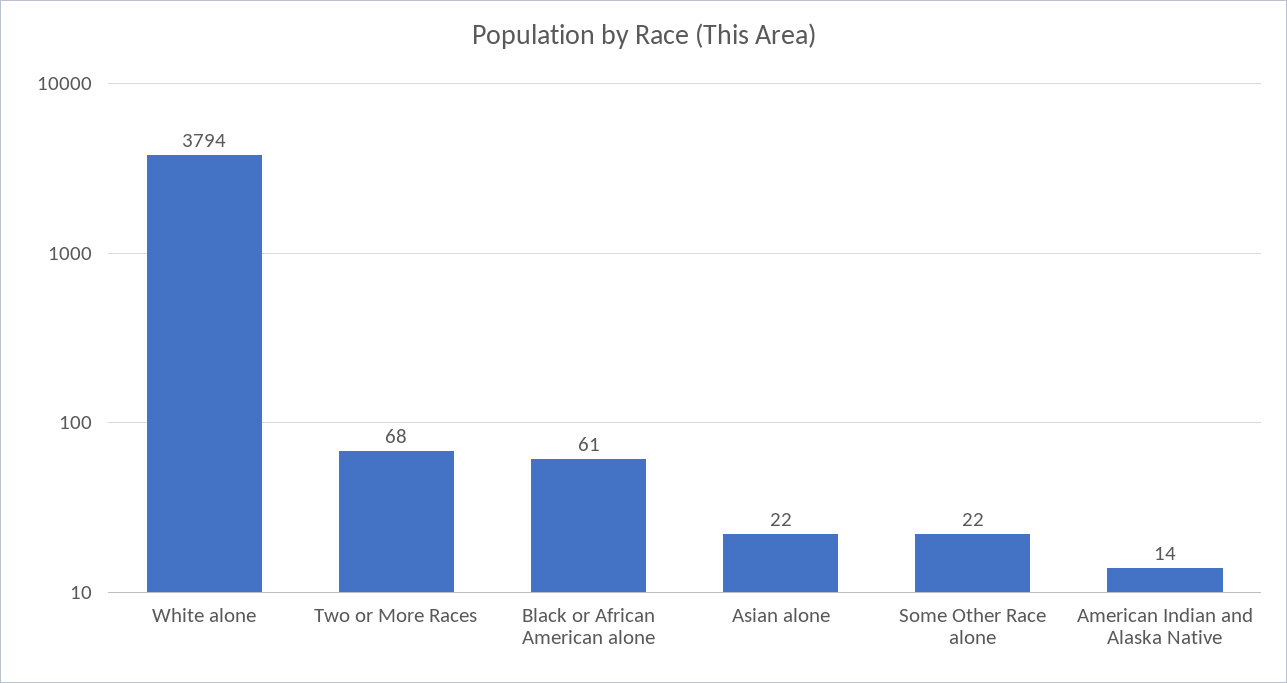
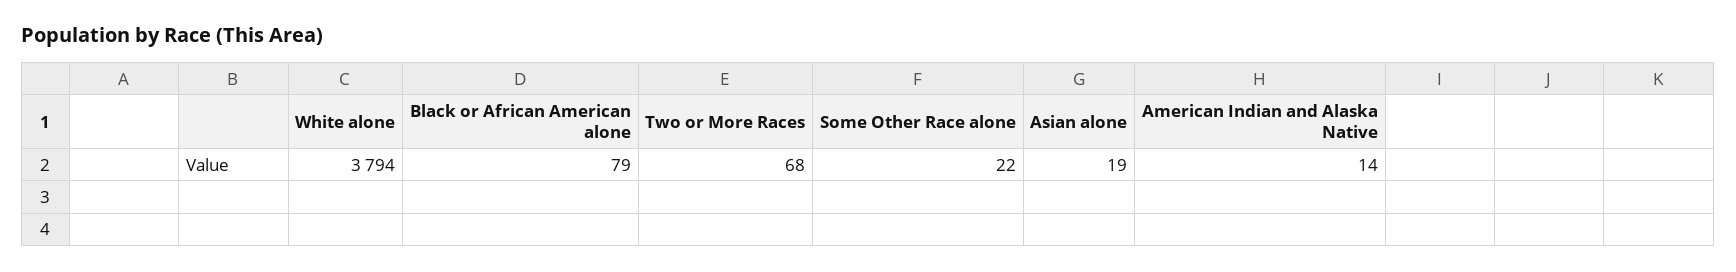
Black or African American alone: 61 -> 79
Asian alone: 22 -> 19

